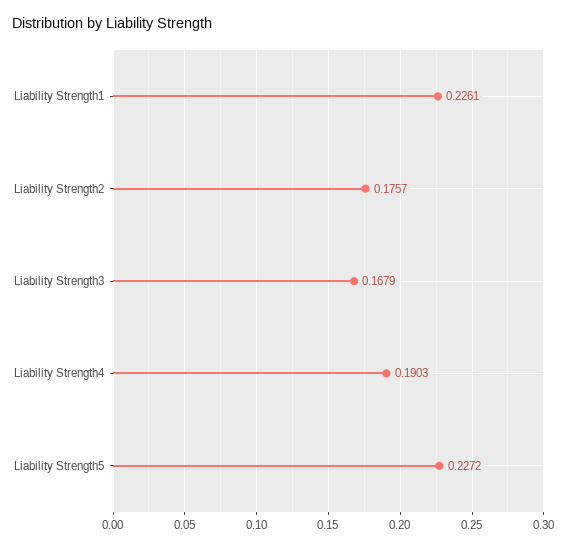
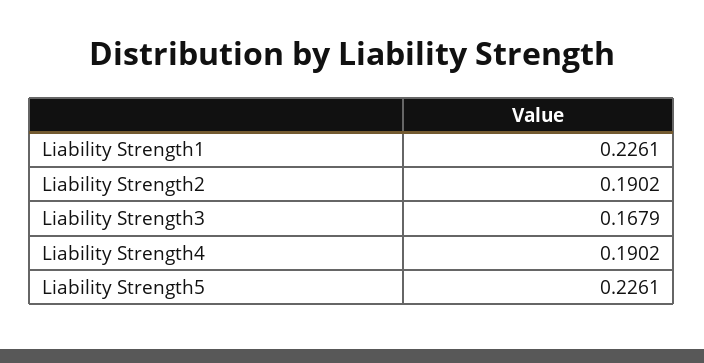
Liability Strength2: 0.1757 -> 0.1902
Liability Strength4: 0.1903 -> 0.1902
Liability Strength5: 0.2272 -> 0.2261

